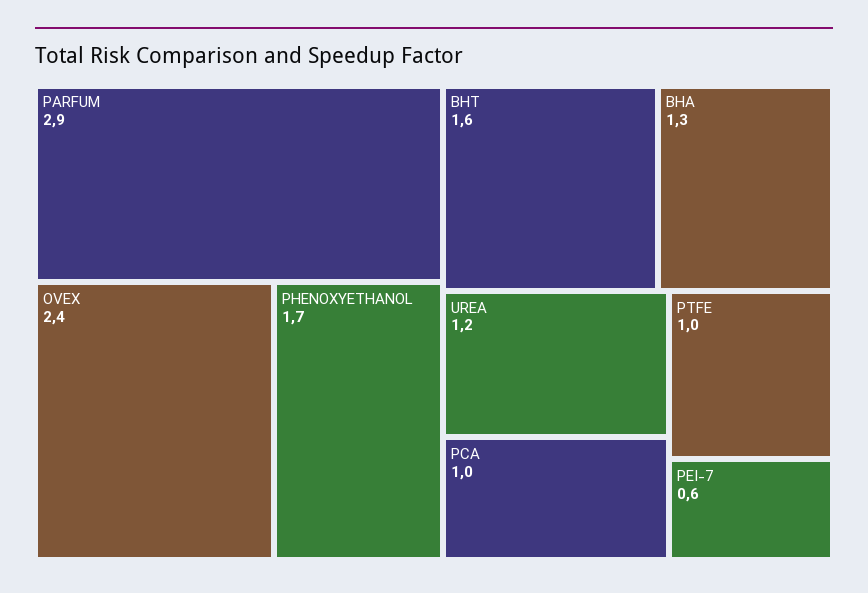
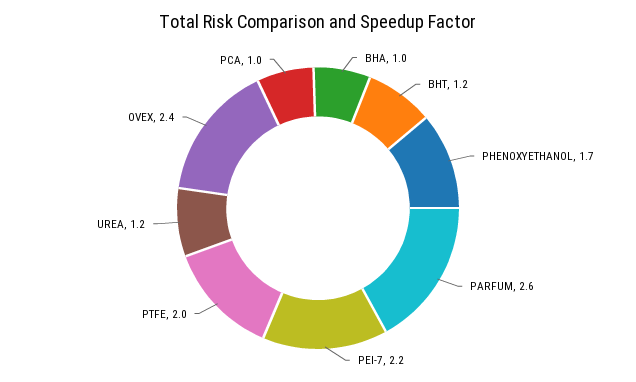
PARFUM: 2.9 -> 2.6
BHT: 1.6 -> 1.2
BHA: 1.3 -> 1
PTFE: 1 -> 2
PEI-7: 0.6 -> 2.2

